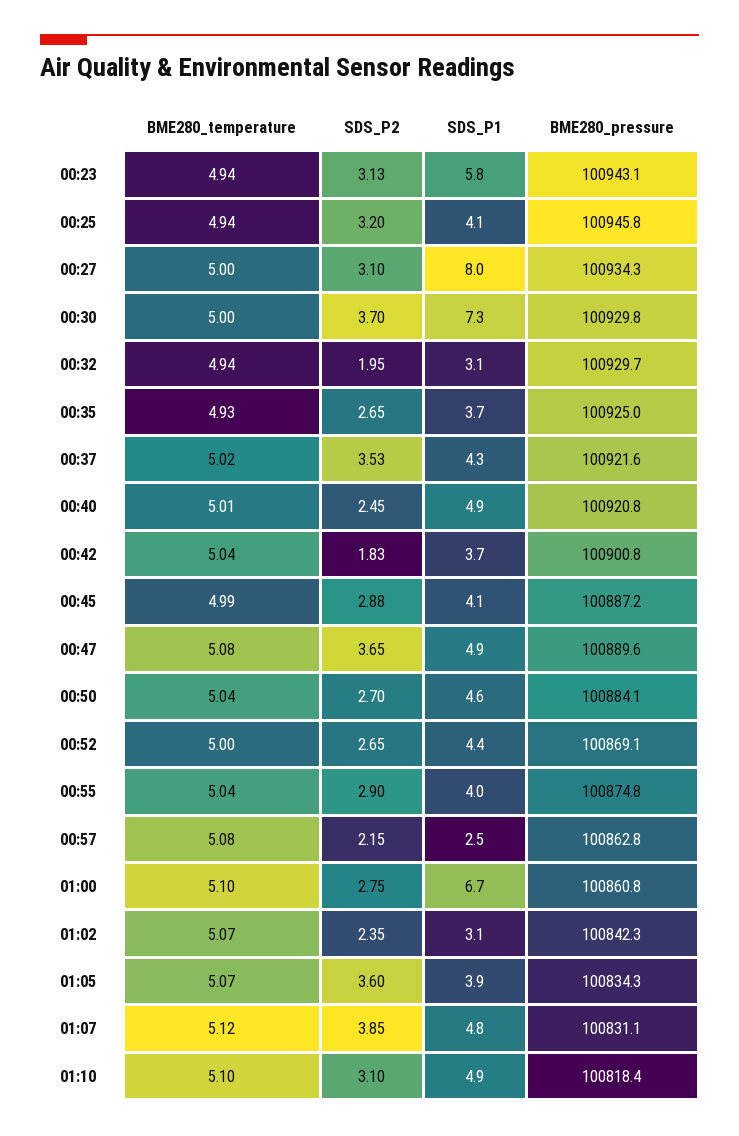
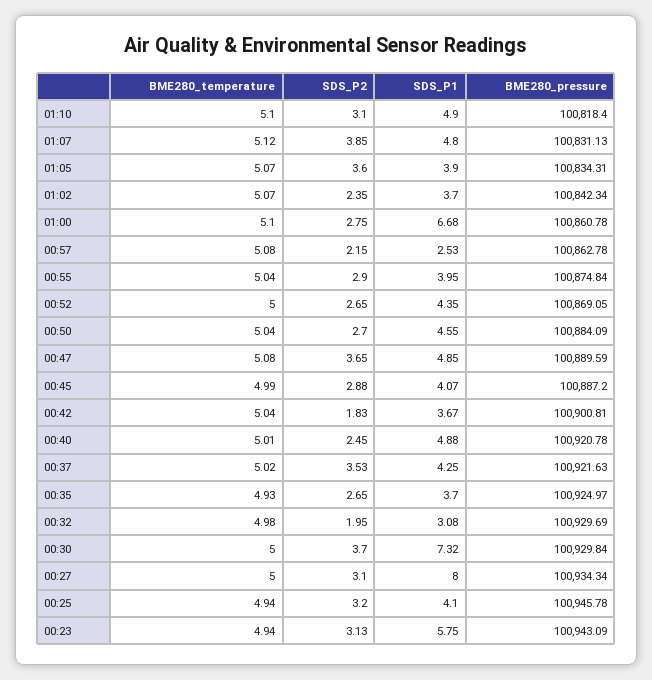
BME280_temperature, 00:32: 4.94 -> 4.98
SDS_P1, 01:02: 3.1 -> 3.7

